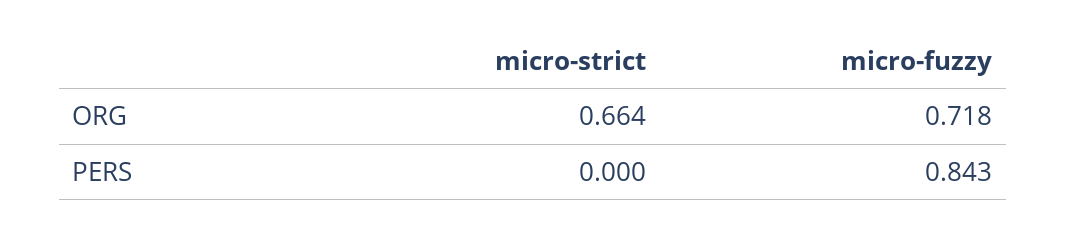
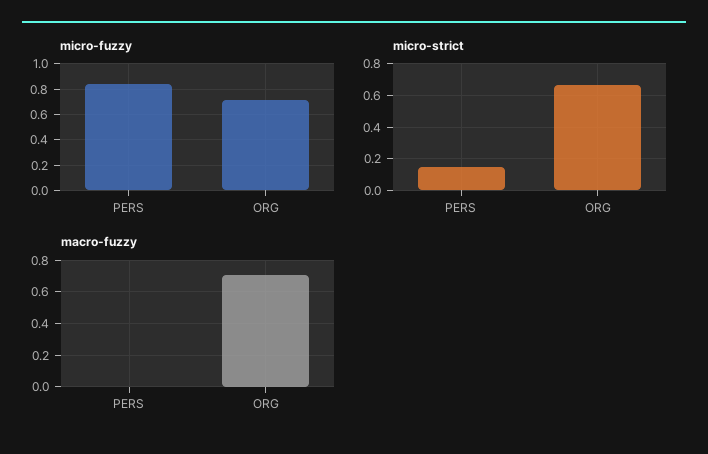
micro-strict, PERS: 0 -> 0.15
macro-fuzzy, PERS: none -> 0
macro-fuzzy, ORG: none -> 0.7

